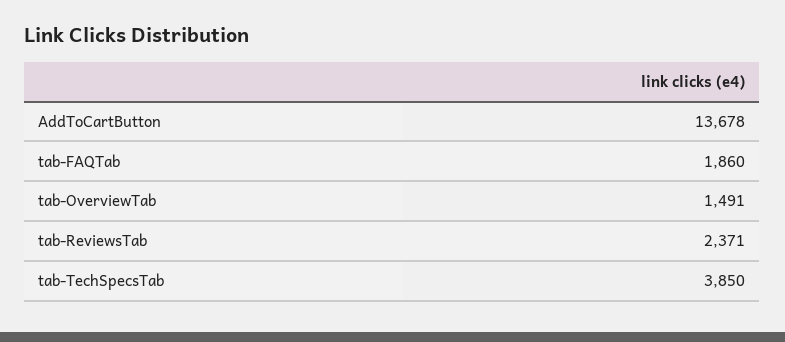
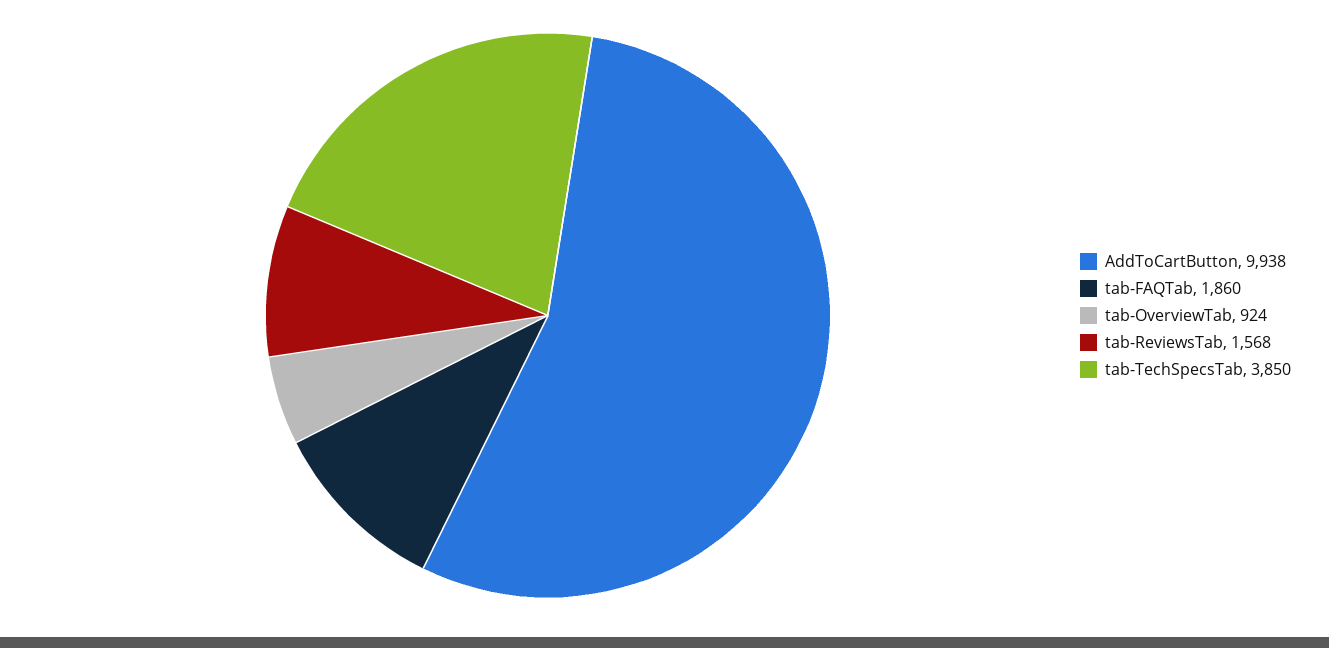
AddToCartButton: 13678 -> 9938
tab-OverviewTab: 1491 -> 924
tab-ReviewsTab: 2371 -> 1568

